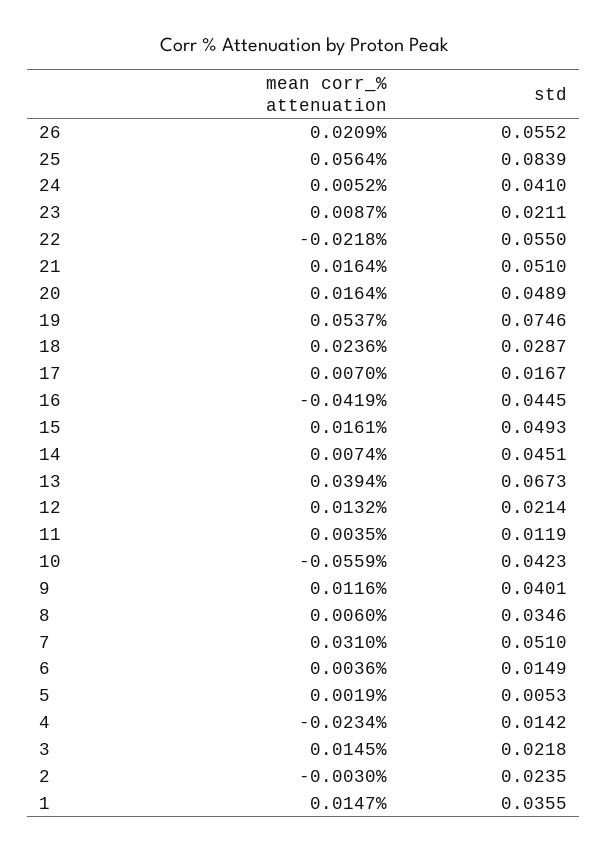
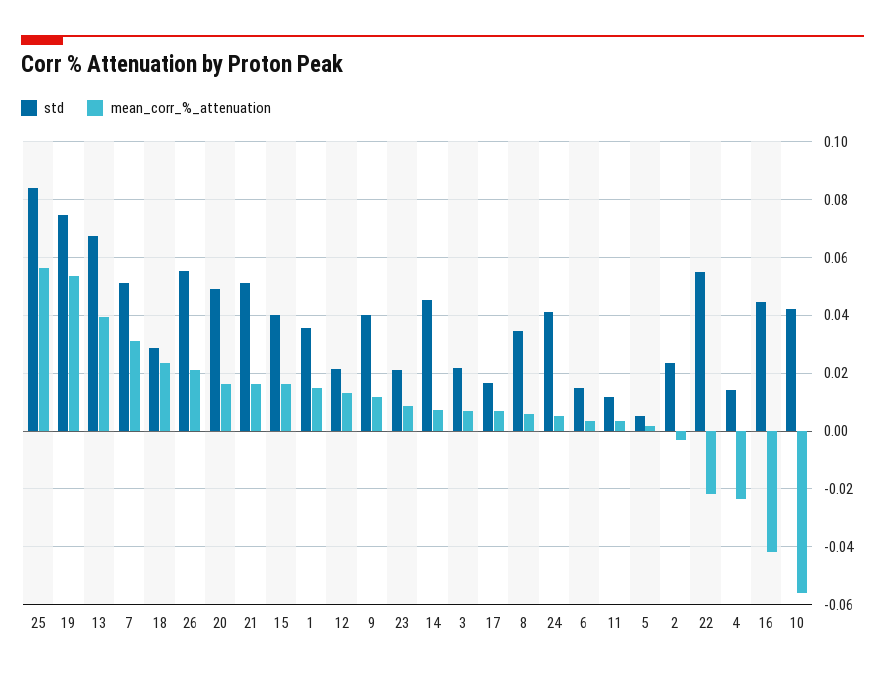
std, 15: 0.0493 -> 0.04
mean corr_% attenuation, 3: 0.0145 -> 0.0075

